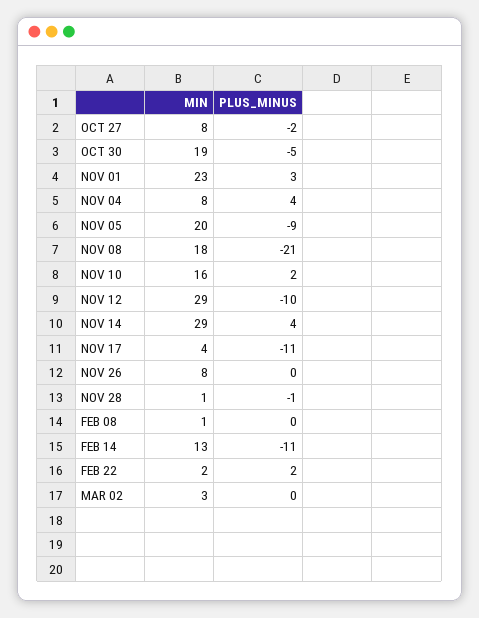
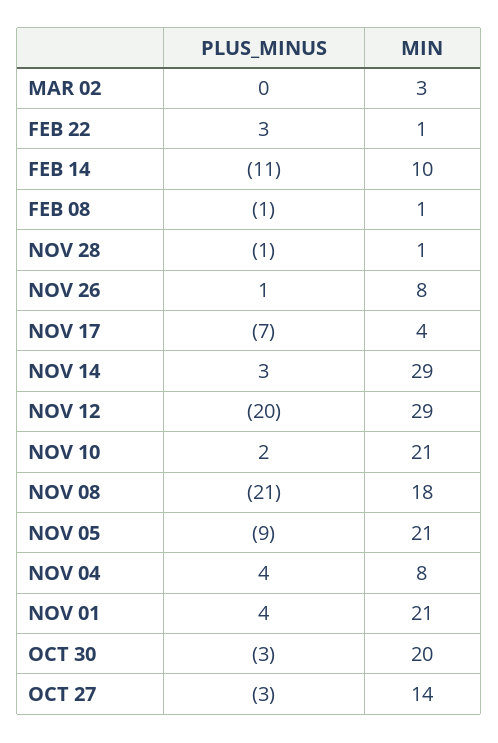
MIN, OCT 27: 8 -> 14
PLUS_MINUS, OCT 27: -2 -> -3
MIN, OCT 30: 19 -> 20
PLUS_MINUS, OCT 30: -5 -> -3
MIN, NOV 01: 23 -> 21
PLUS_MINUS, NOV 01: 3 -> 4
MIN, NOV 05: 20 -> 21
MIN, NOV 10: 16 -> 21
PLUS_MINUS, NOV 12: -10 -> -20
PLUS_MINUS, NOV 14: 4 -> 3
PLUS_MINUS, NOV 17: -11 -> -7
PLUS_MINUS, NOV 26: 0 -> 1
PLUS_MINUS, FEB 08: 0 -> -1
MIN, FEB 14: 13 -> 10
MIN, FEB 22: 2 -> 1
PLUS_MINUS, FEB 22: 2 -> 3

